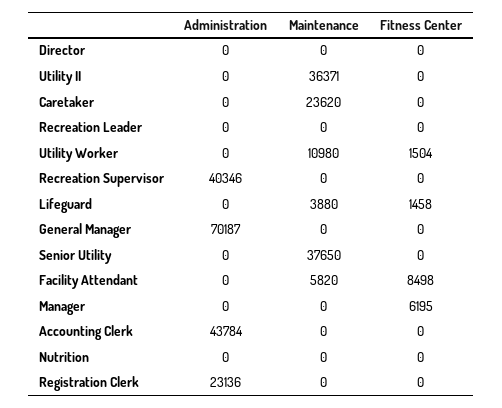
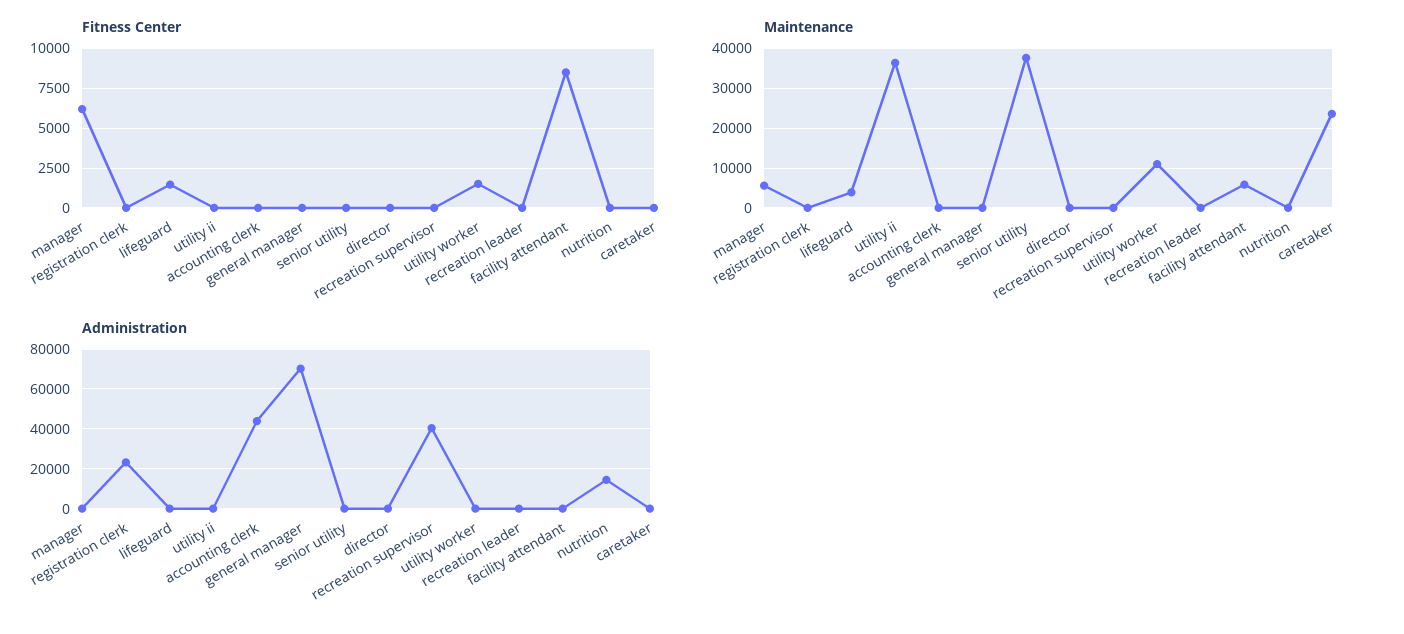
Maintenance, Manager: 0 -> 6000
Administration, Nutrition: 0 -> 15000

